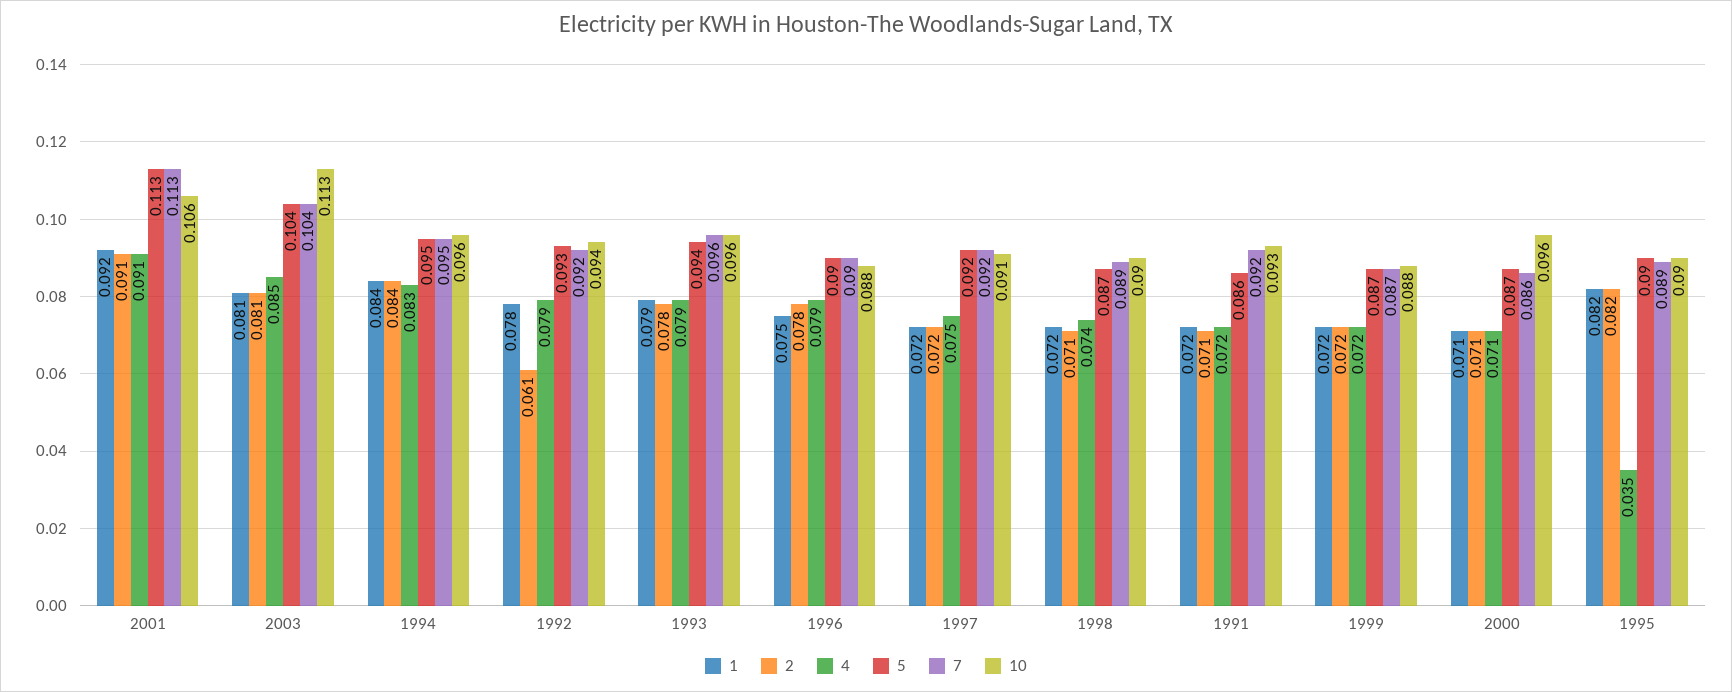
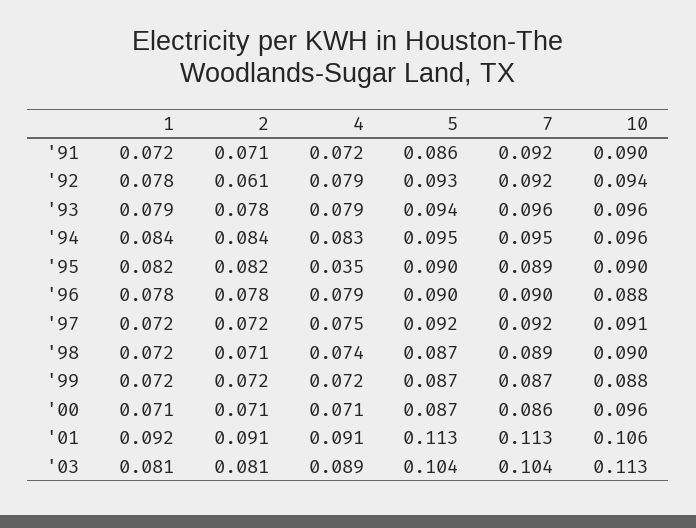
4, 2003: 0.085 -> 0.089
1, 1996: 0.075 -> 0.078
10, 1991: 0.093 -> 0.09

